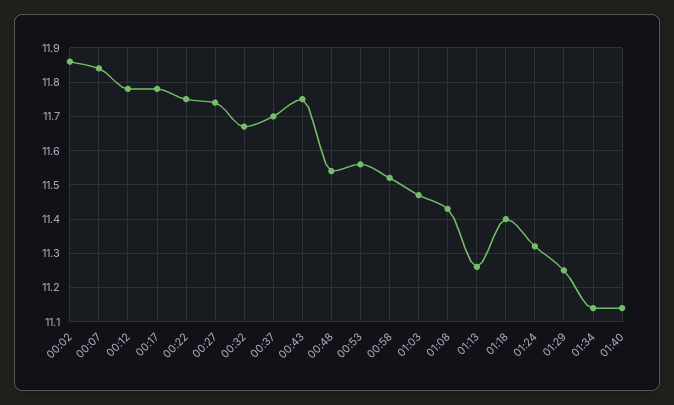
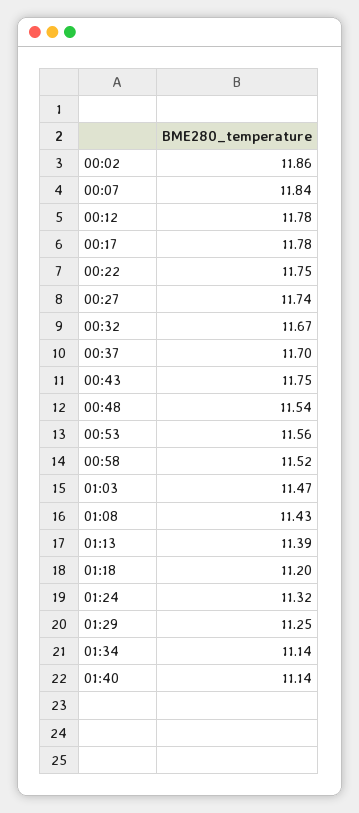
01:13: 11.25 -> 11.39
01:18: 11.4 -> 11.2

